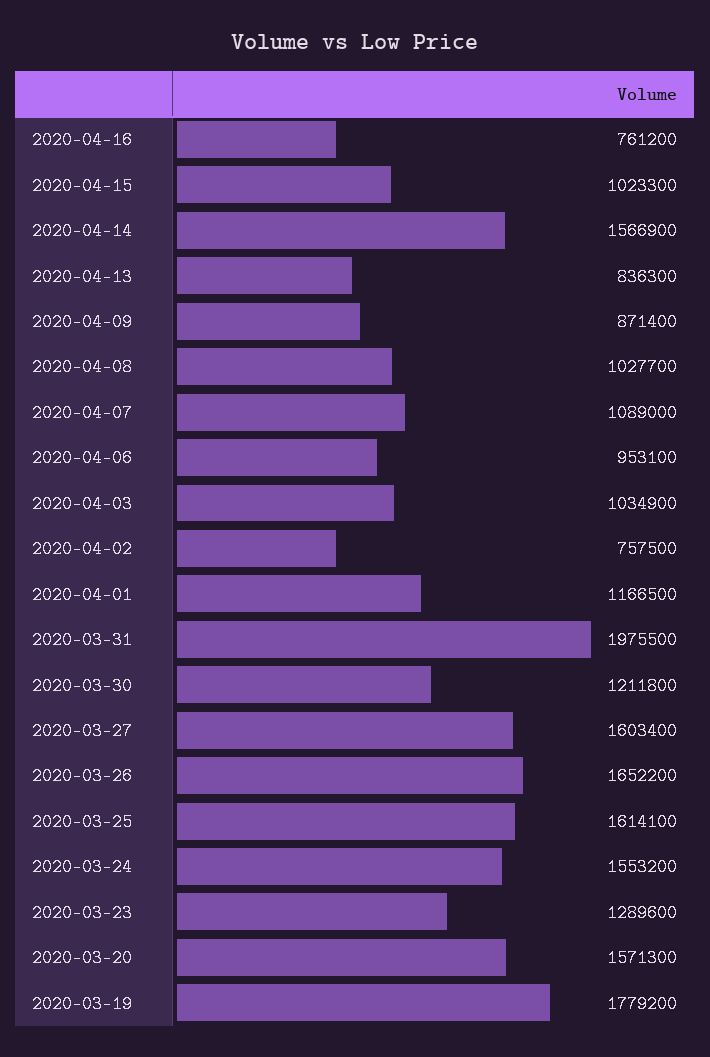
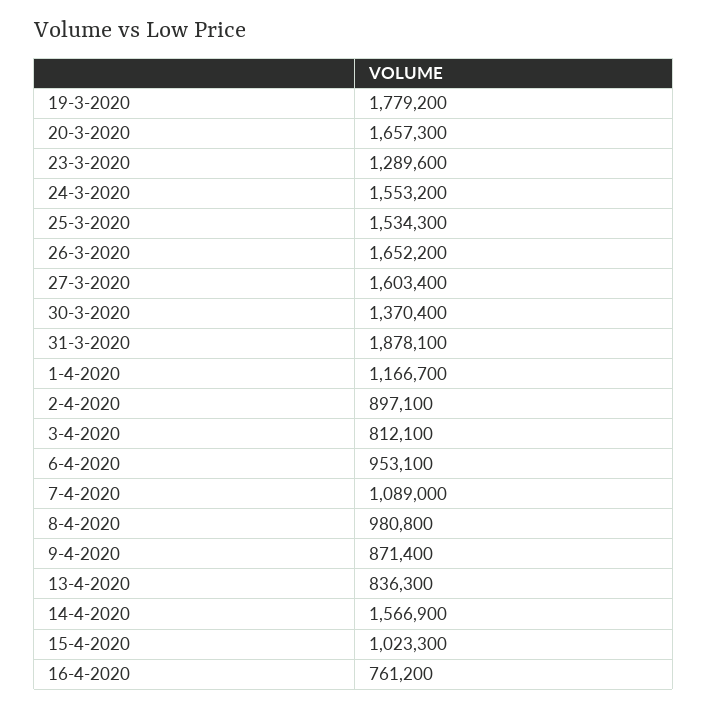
2020-04-08: 1027700 -> 980800
2020-04-03: 1034900 -> 812100
2020-04-02: 757500 -> 897100
2020-04-01: 1166500 -> 1166700
2020-03-31: 1975500 -> 1878100
2020-03-30: 1211800 -> 1370400
2020-03-25: 1614100 -> 1534300
2020-03-20: 1571300 -> 1657300

